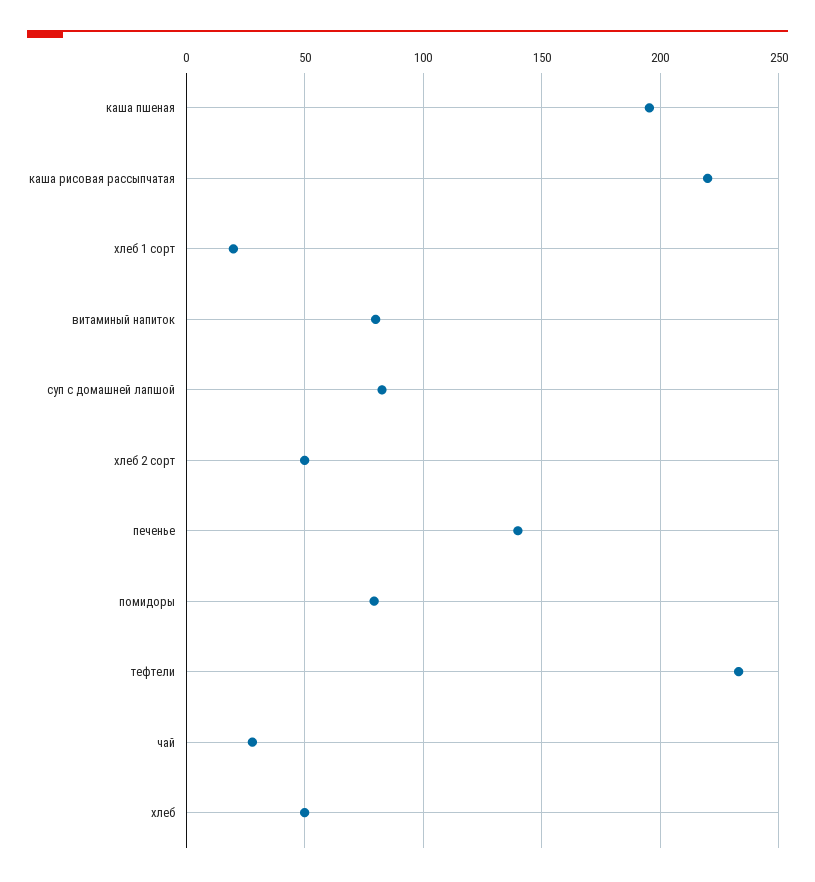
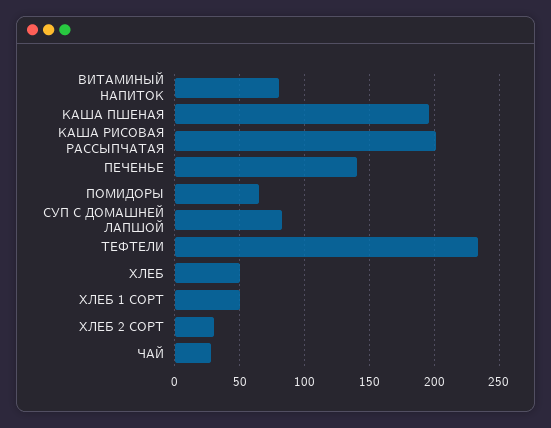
каша рисовая рассыпчатая: 220 -> 200
хлеб 1 сорт: 20 -> 50
хлеб 2 сорт: 50 -> 30
помидоры: 80 -> 65

